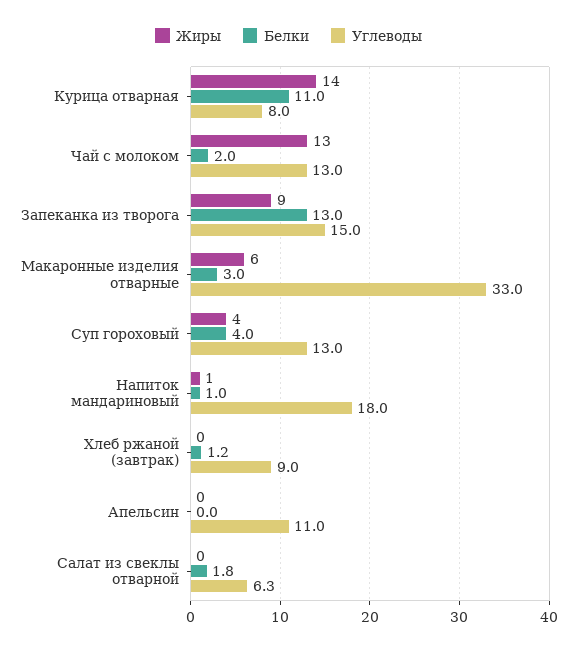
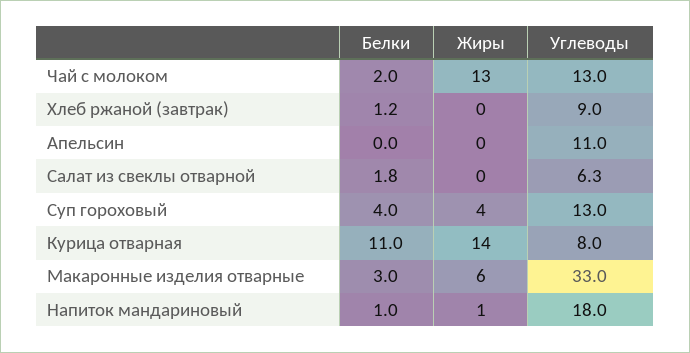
Жиры, Запеканка из творога: 9 -> none
Белки, Запеканка из творога: 13 -> none
Углеводы, Запеканка из творога: 15 -> none

